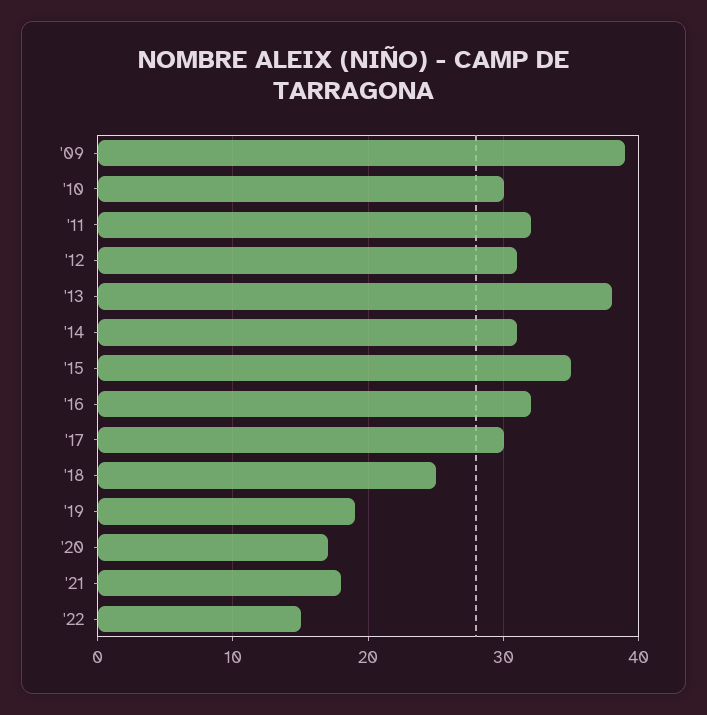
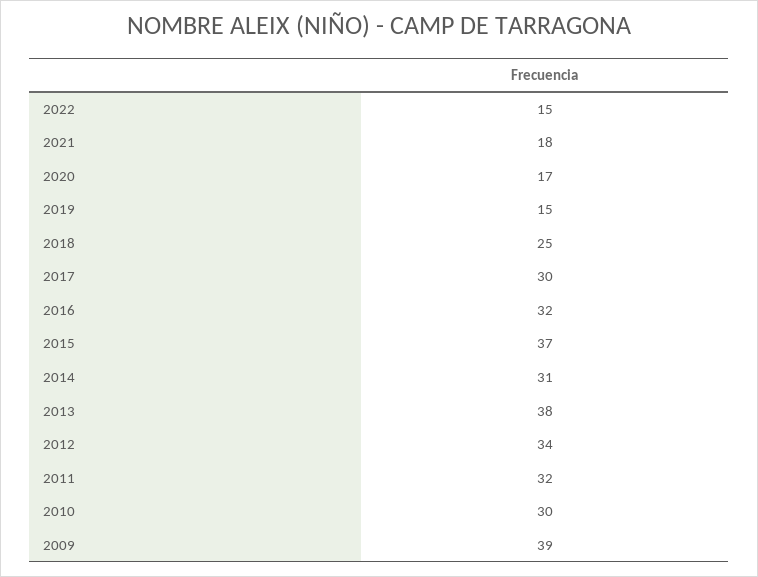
'12: 31 -> 34
'15: 35 -> 37
'19: 19 -> 15

